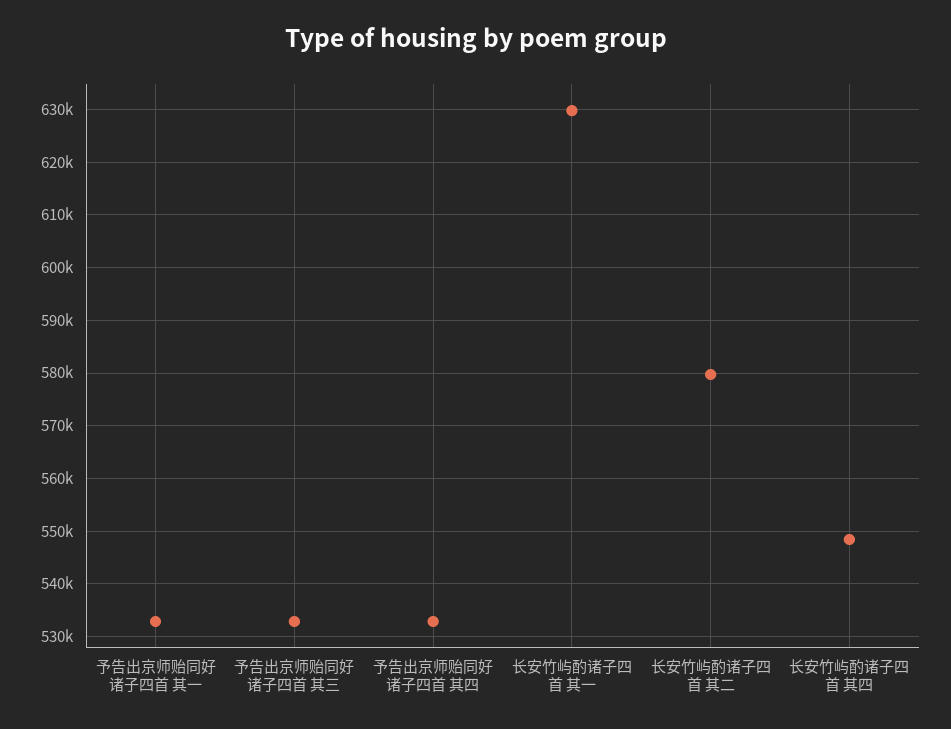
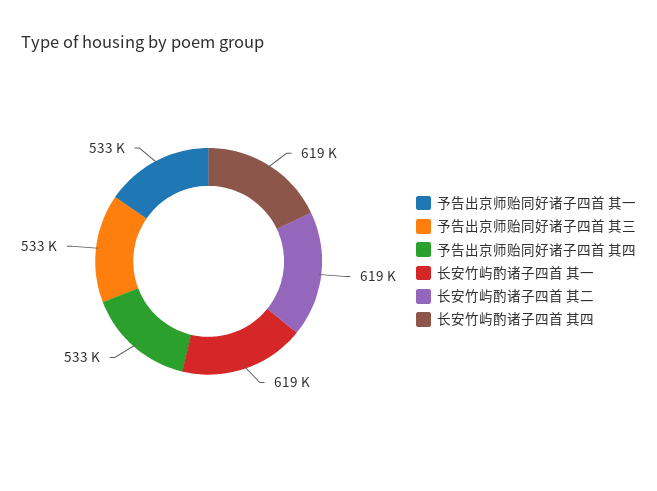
长安竹屿酌诸子四首 其一: 630000 -> 619000
长安竹屿酌诸子四首 其二: 580000 -> 619000
长安竹屿酌诸子四首 其四: 548000 -> 619000

